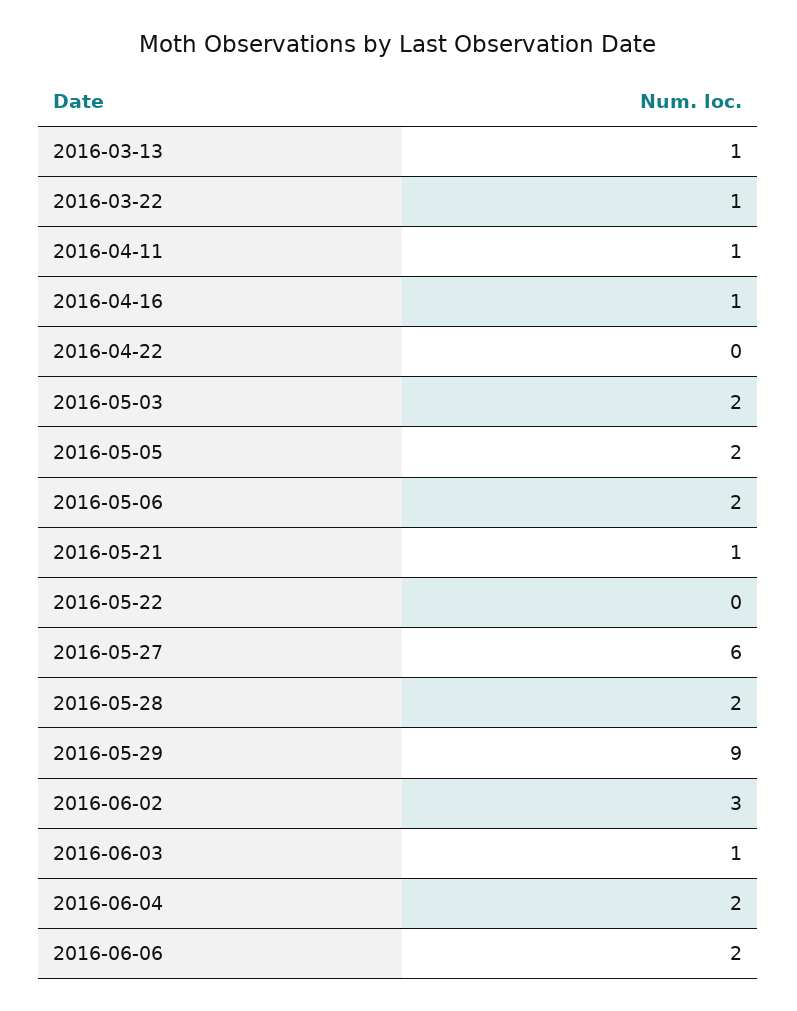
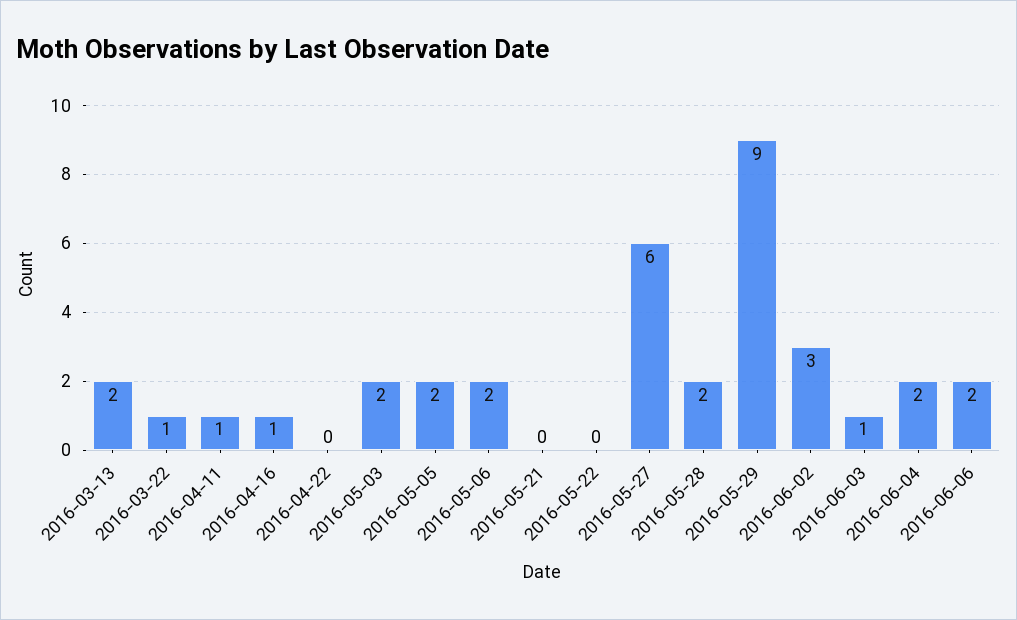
2016-03-13: 1 -> 2
2016-05-21: 1 -> 0

